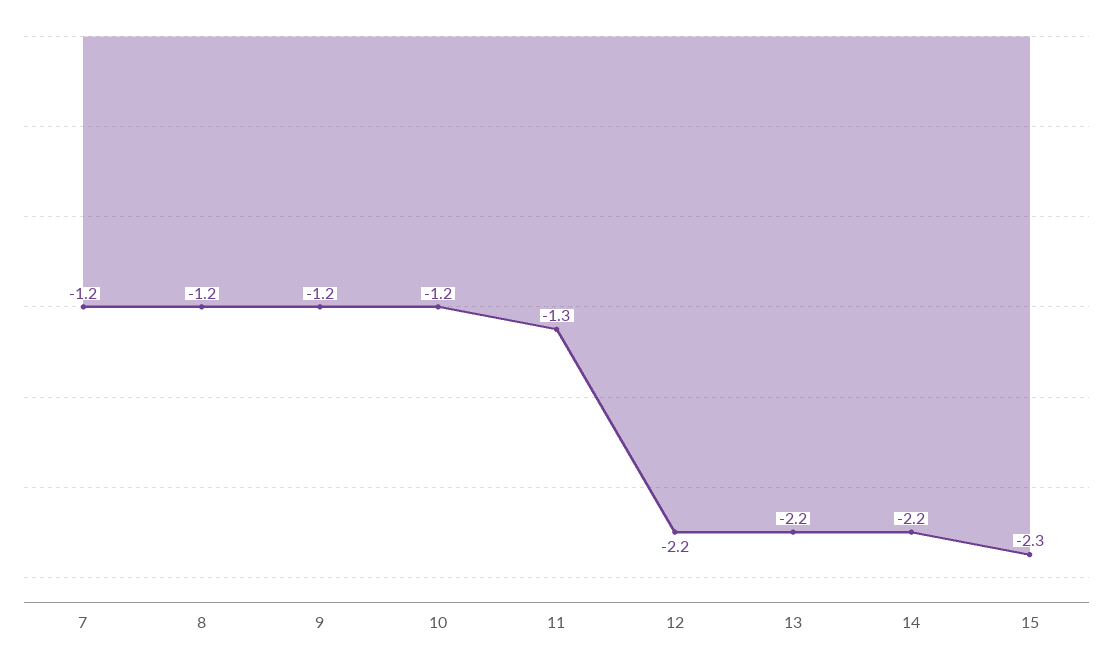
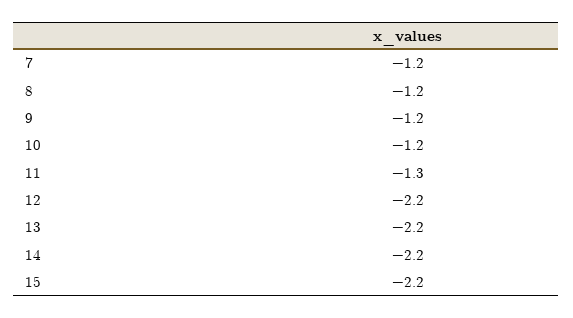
15: -2.3 -> -2.2

